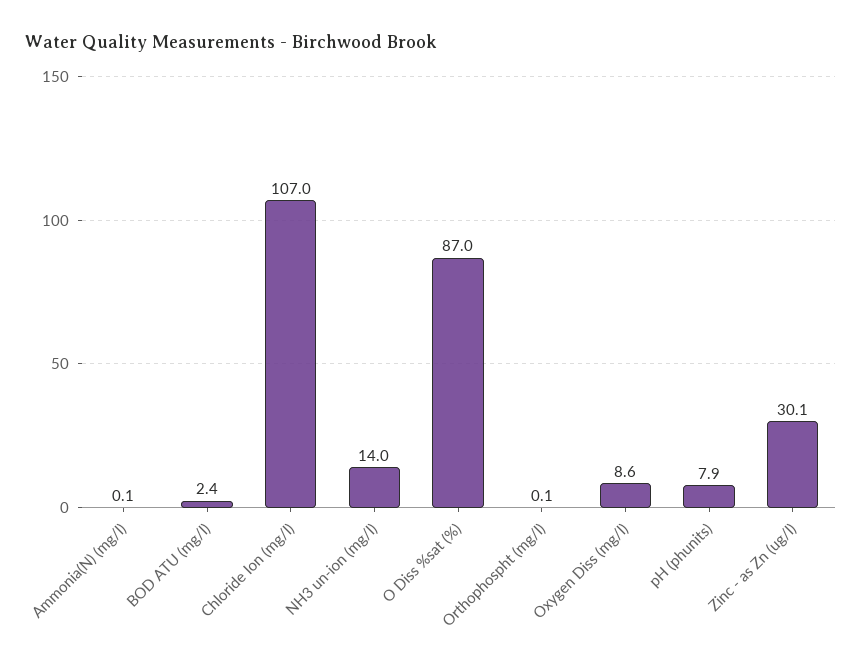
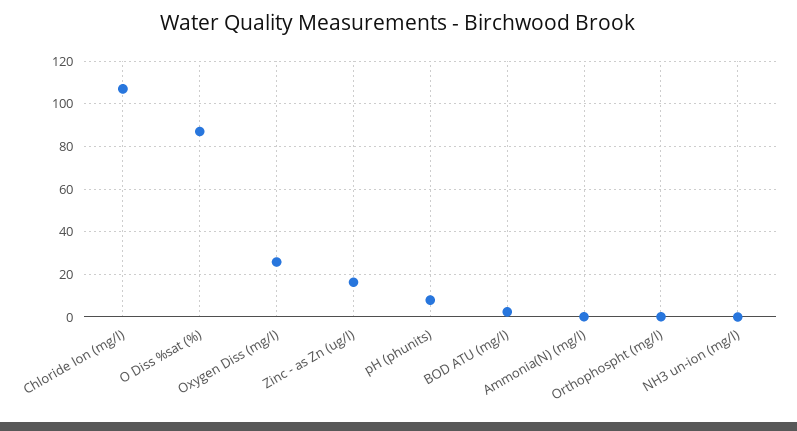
NH3 un-ion (mg/l): 14 -> 0
Oxygen Diss (mg/l): 8.6 -> 25
Zinc - as Zn (ug/l): 30.1 -> 15

